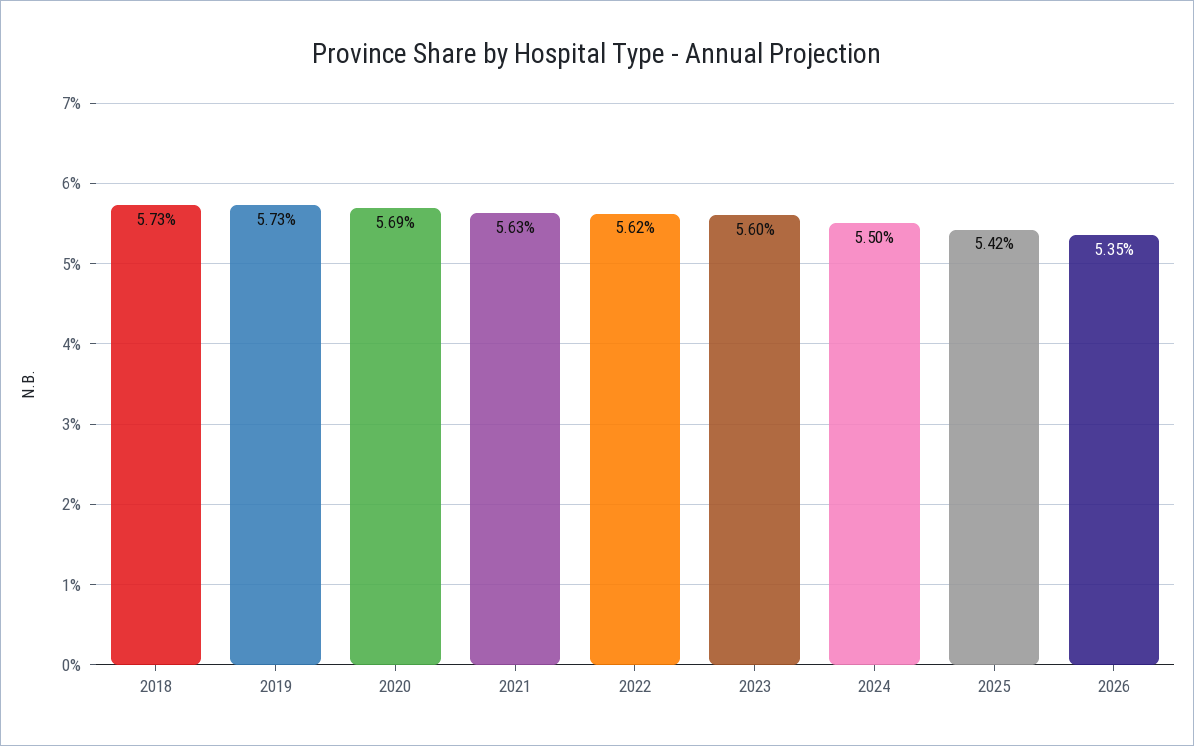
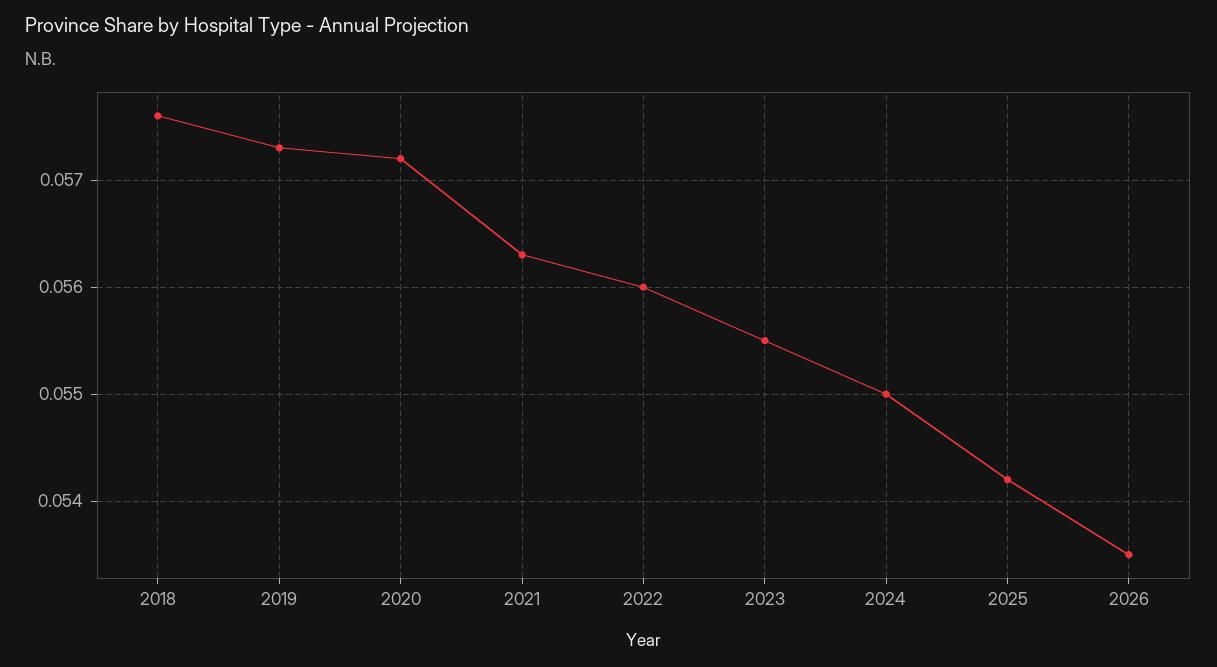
2018: 0.0573 -> 0.0576
2020: 0.0569 -> 0.0572
2022: 0.0562 -> 0.056
2023: 0.056 -> 0.0555

